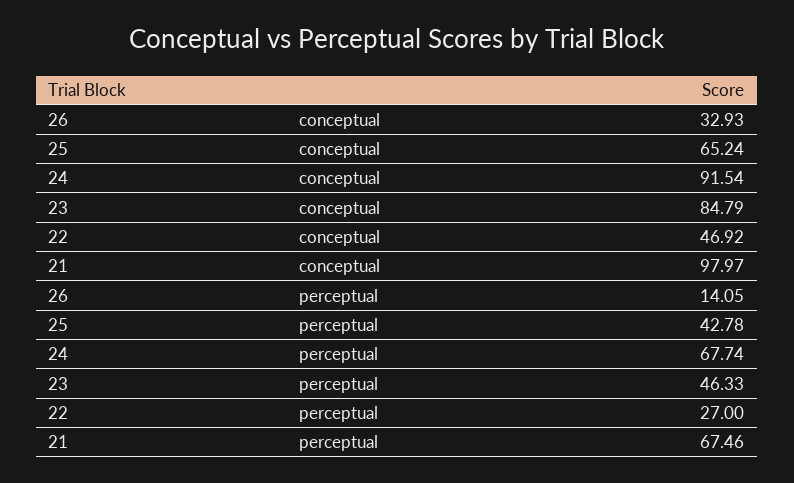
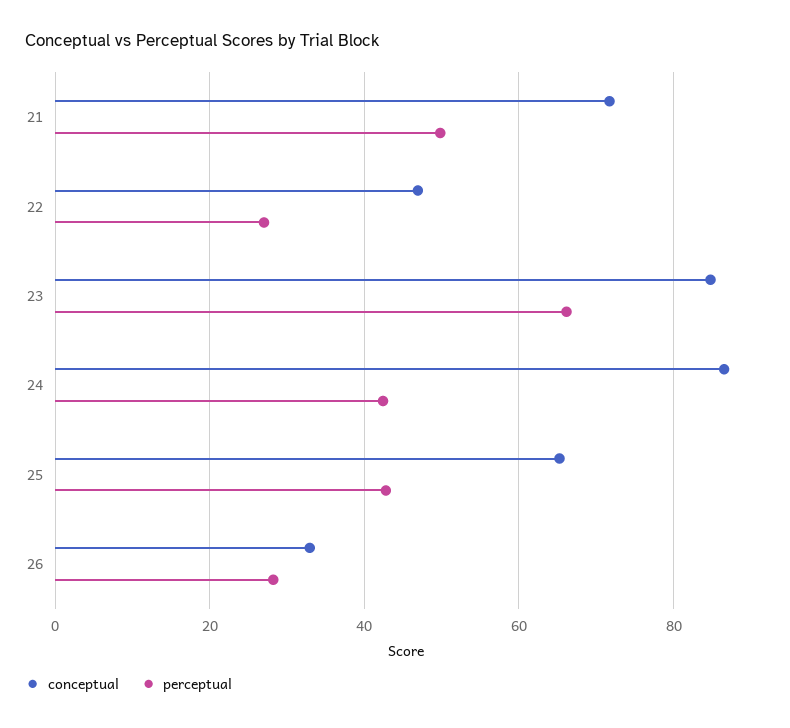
conceptual, 24: 91.54 -> 86
conceptual, 21: 97.97 -> 72
perceptual, 26: 14.05 -> 28
perceptual, 24: 67.74 -> 42
perceptual, 23: 46.33 -> 66
perceptual, 21: 67.46 -> 50

